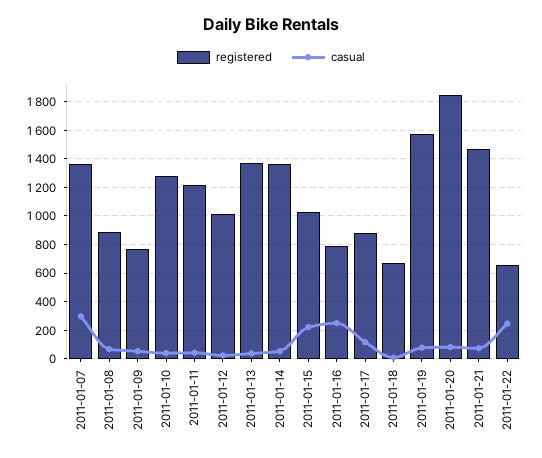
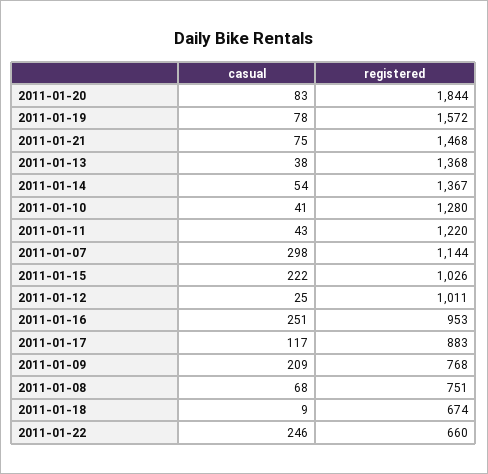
registered, 2011-01-07: 1350 -> 1144
registered, 2011-01-08: 900 -> 751
casual, 2011-01-09: 50 -> 209
registered, 2011-01-16: 800 -> 953

